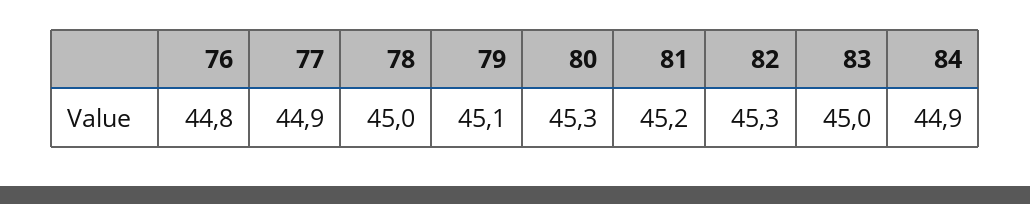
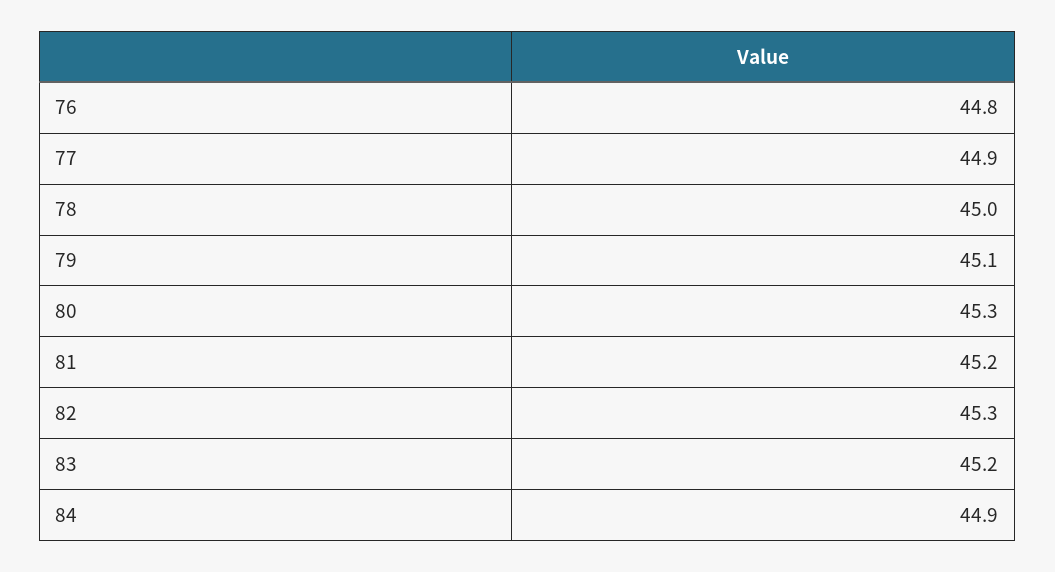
83: 45 -> 45.2

